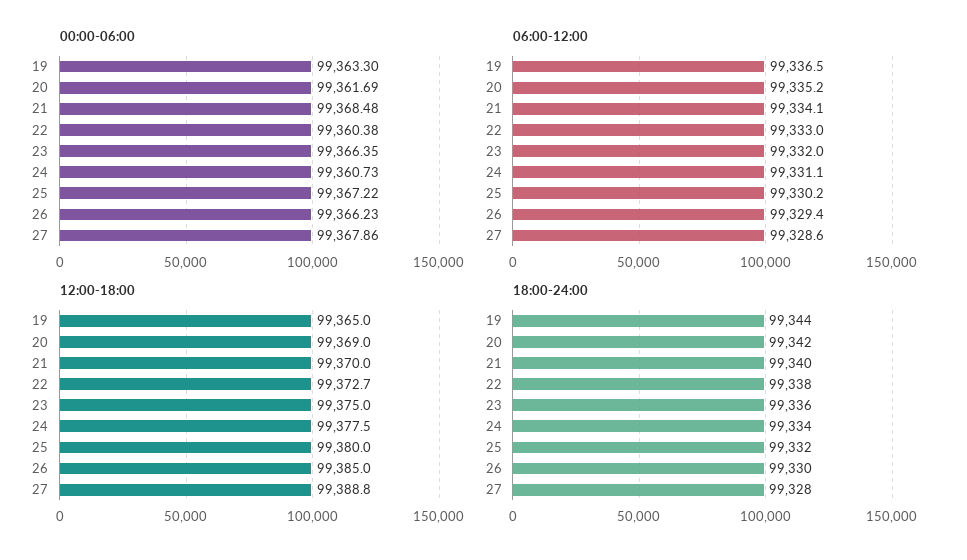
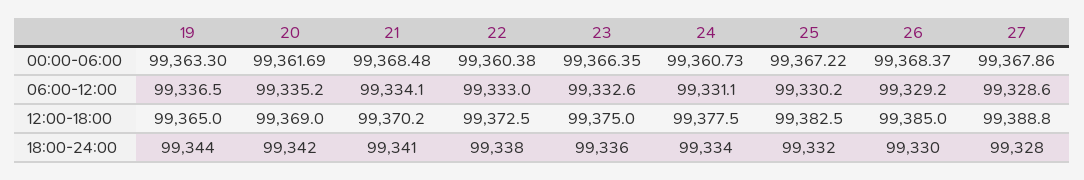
00:00-06:00, 26: 99366.23 -> 99368.37
06:00-12:00, 23: 99332 -> 99332.6
06:00-12:00, 26: 99329.4 -> 99329.2
12:00-18:00, 21: 99370 -> 99370.2
12:00-18:00, 22: 99372.7 -> 99372.5
12:00-18:00, 25: 99380 -> 99382.5
18:00-24:00, 21: 99340 -> 99341

